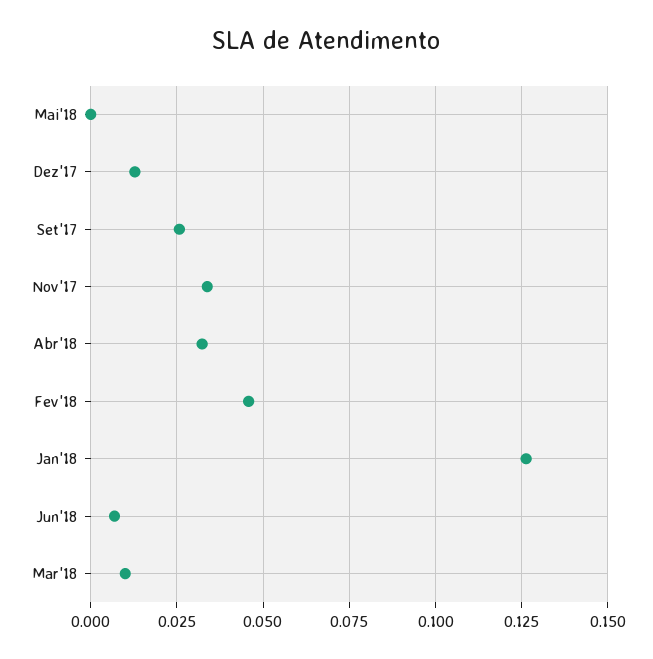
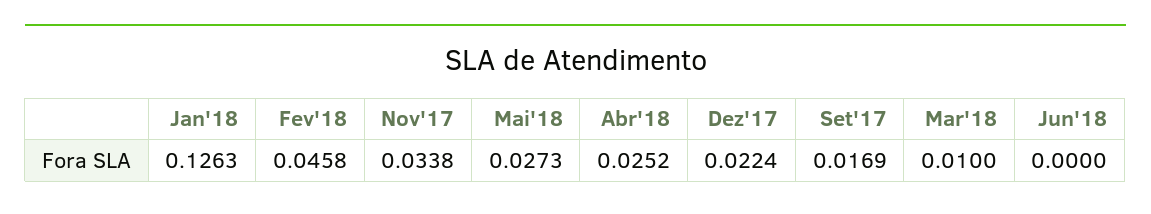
Mai'18: 0 -> 0.0273
Dez'17: 0.0125 -> 0.0224
Set'17: 0.025 -> 0.0169
Abr'18: 0.0325 -> 0.0252
Jun'18: 0.0075 -> 0

